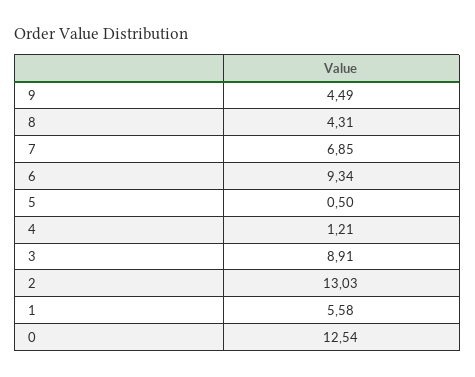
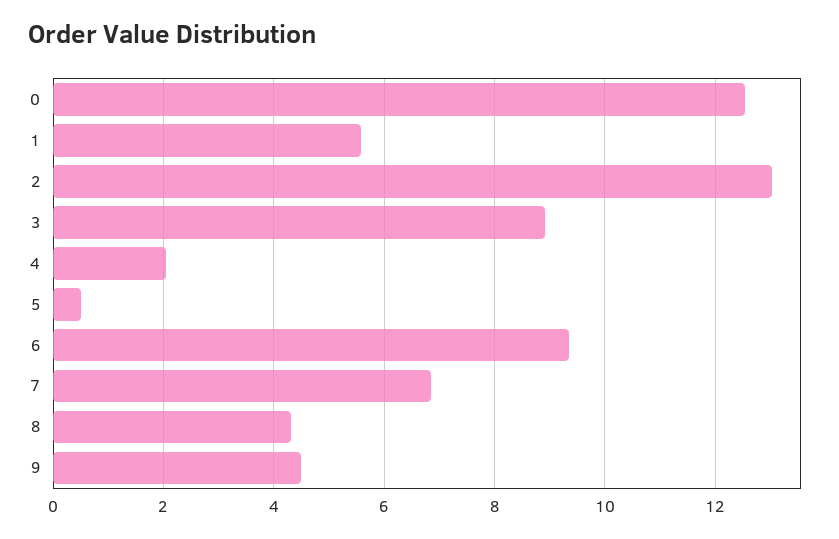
4: 1.21 -> 2

